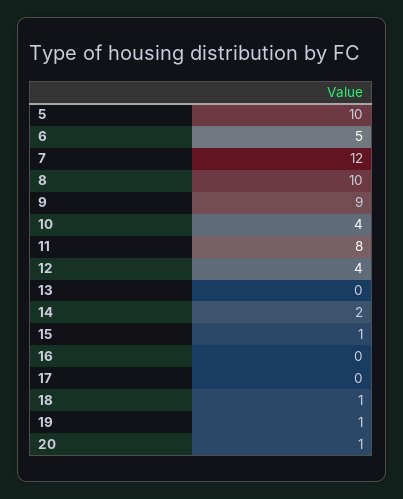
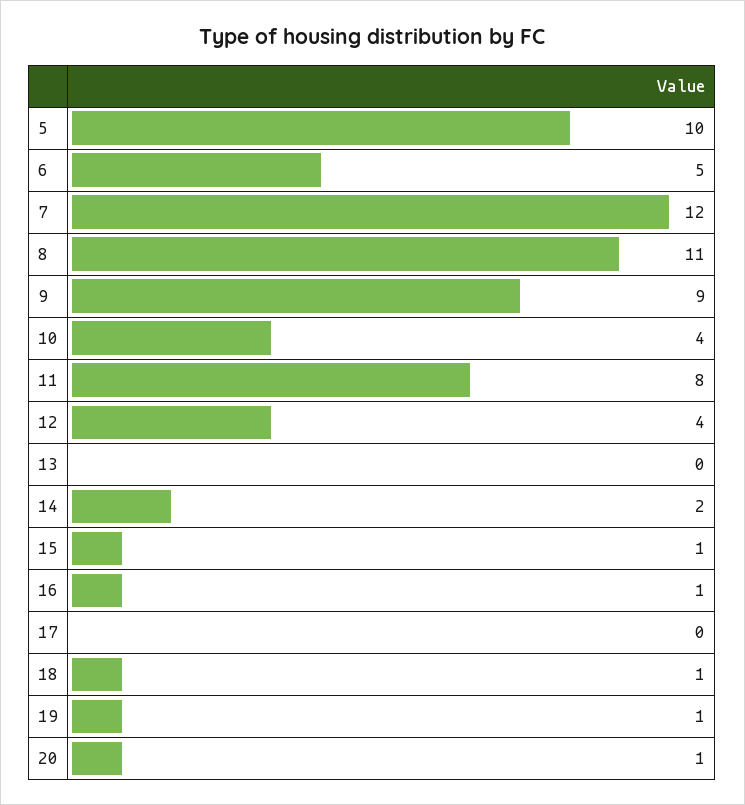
8: 10 -> 11
16: 0 -> 1

